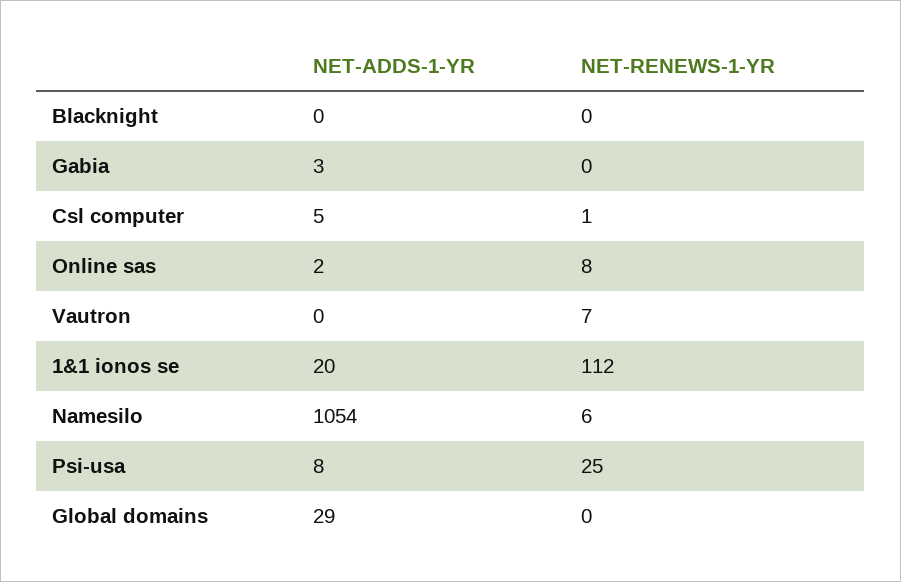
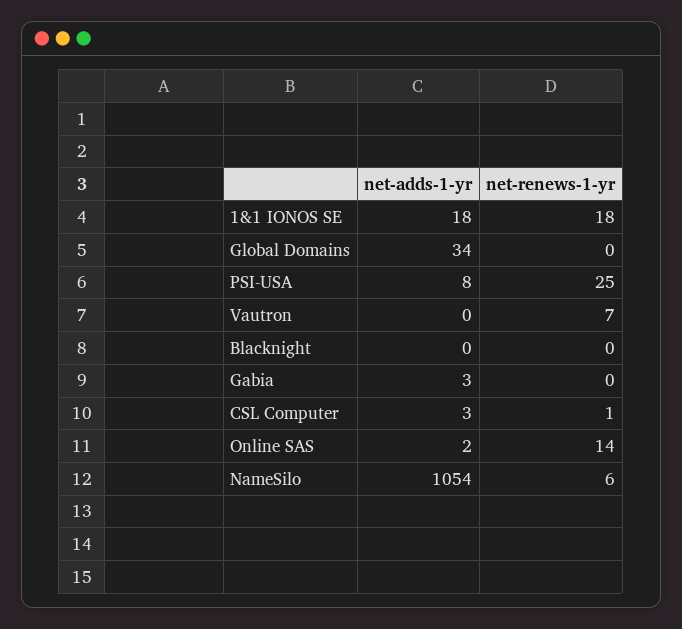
NET-ADDS-1-YR, Csl computer: 5 -> 3
NET-RENEWS-1-YR, Online sas: 8 -> 14
NET-ADDS-1-YR, 1&1 ionos se: 20 -> 18
NET-RENEWS-1-YR, 1&1 ionos se: 112 -> 18
NET-ADDS-1-YR, Global domains: 29 -> 34

